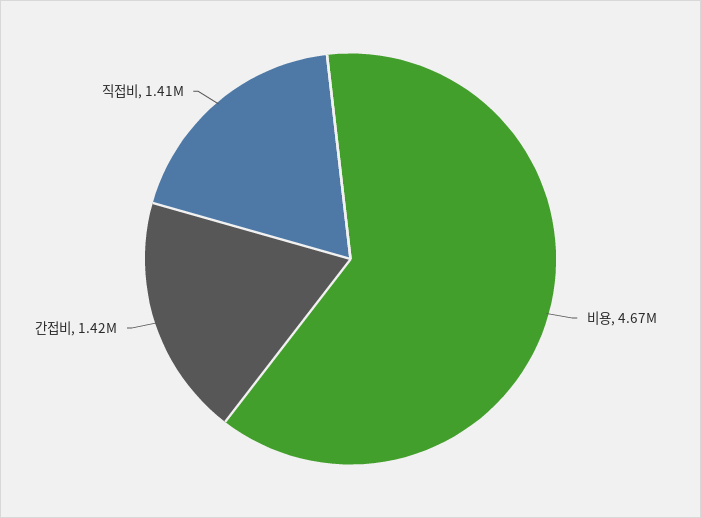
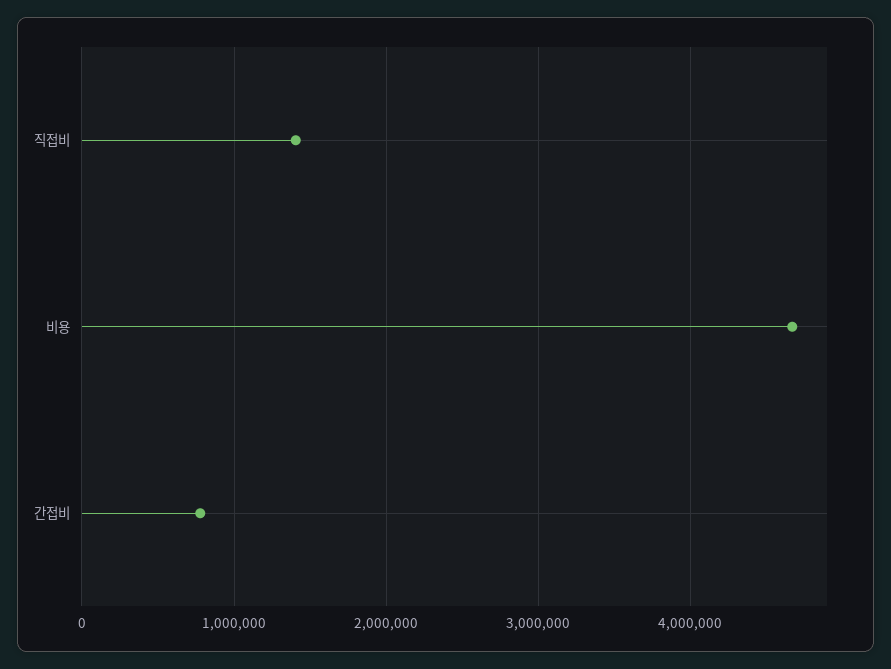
간접비: 1420000 -> 800000

